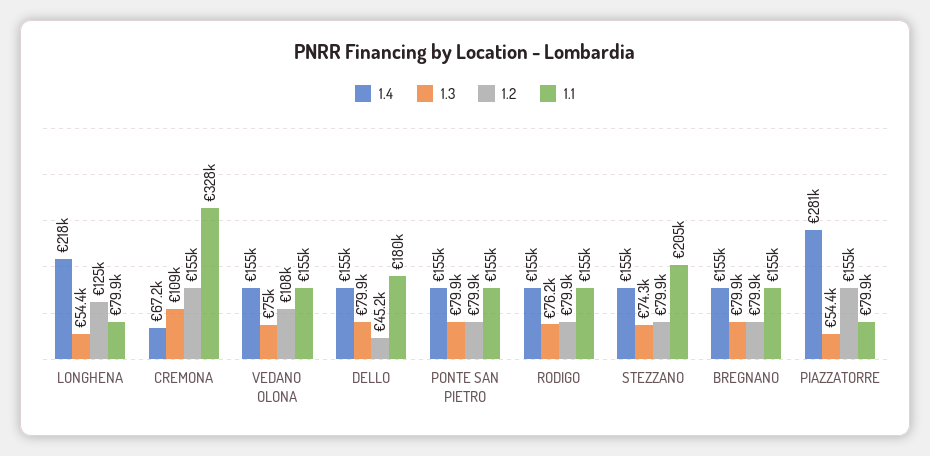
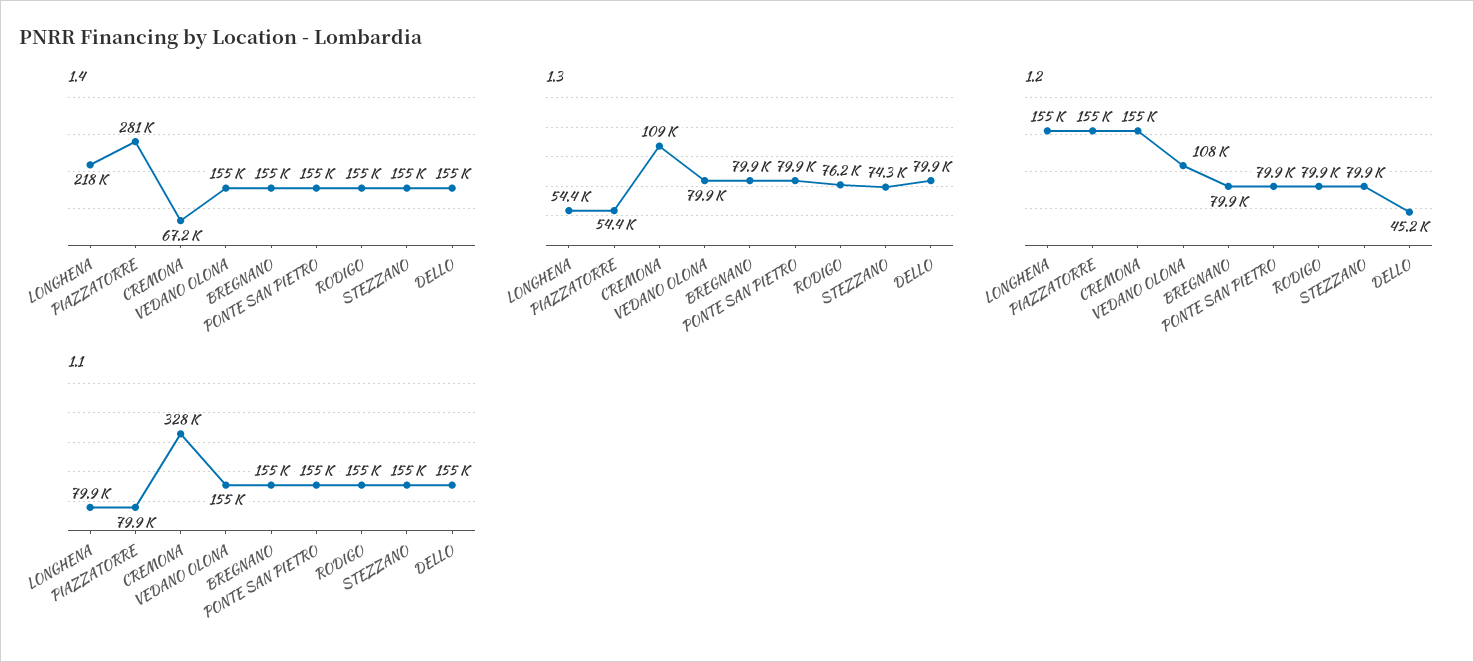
1.2, LONGHENA: 125000 -> 155000
1.3, VEDANO OLONA: 75000 -> 79900
1.1, DELLO: 180000 -> 155000
1.1, STEZZANO: 205000 -> 155000

